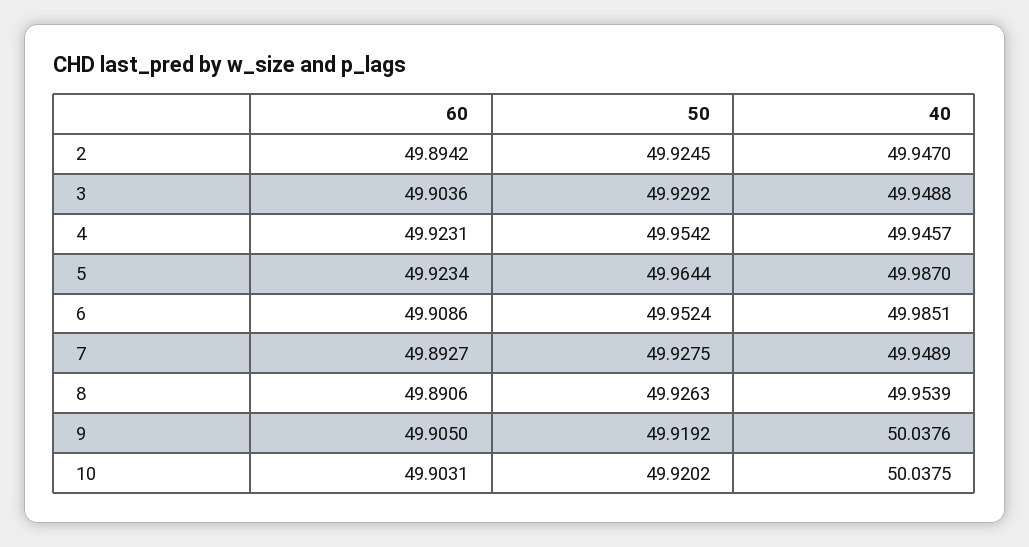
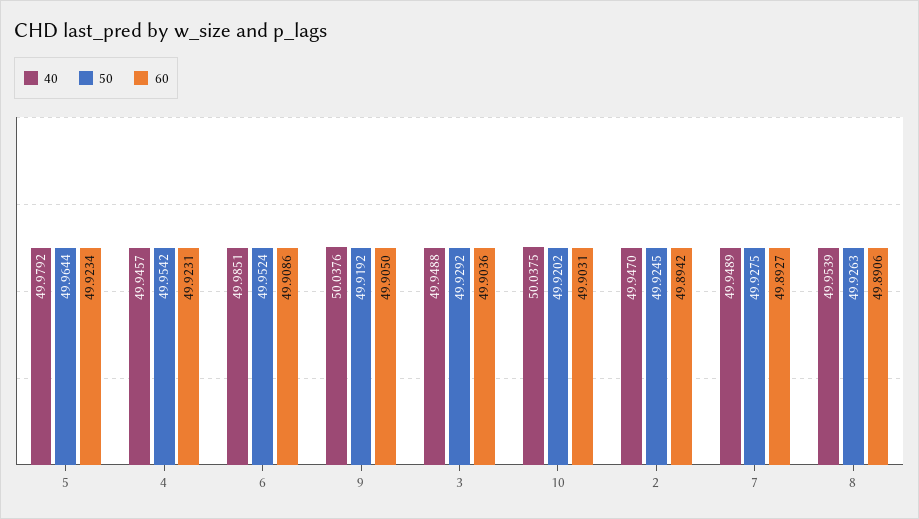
40, 5: 49.987 -> 49.9792

